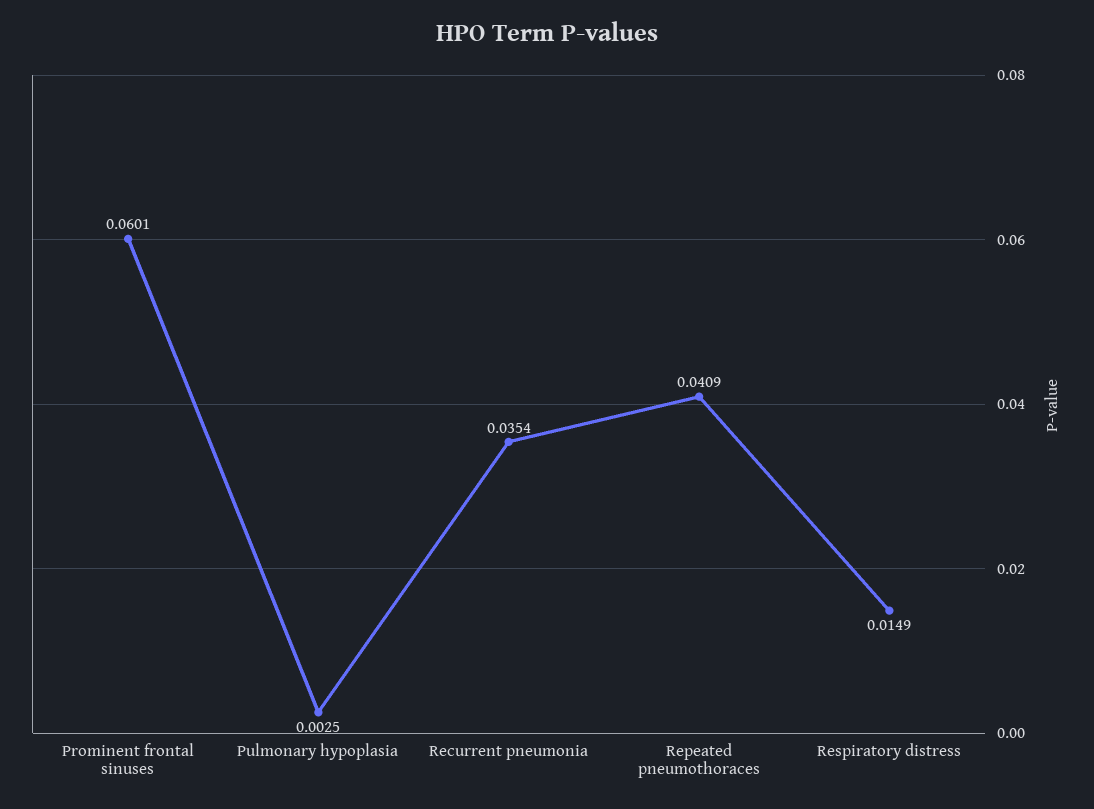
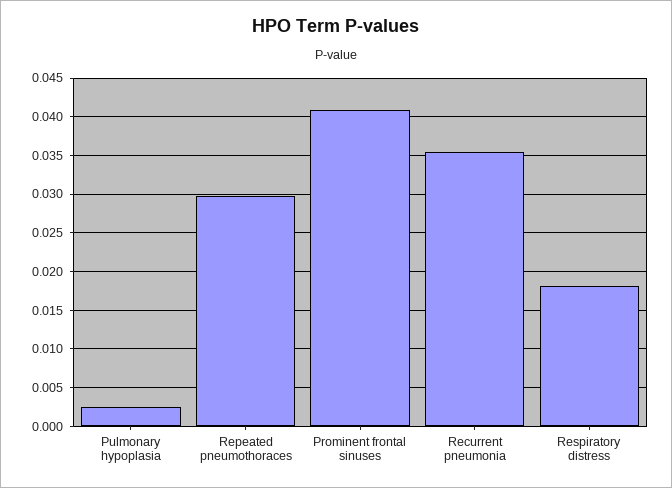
Prominent frontal sinuses: 0.0601 -> 0.041
Repeated pneumothoraces: 0.0409 -> 0.03
Respiratory distress: 0.0149 -> 0.018

